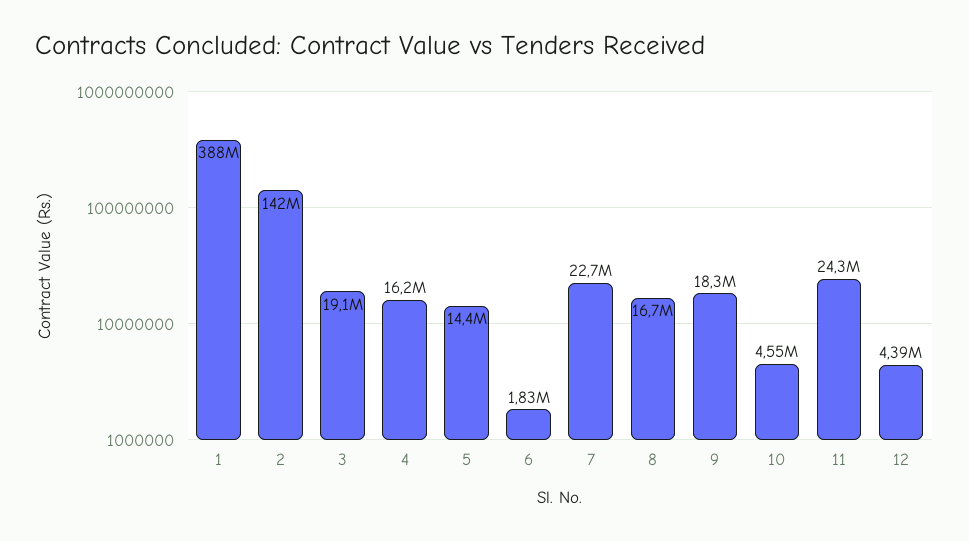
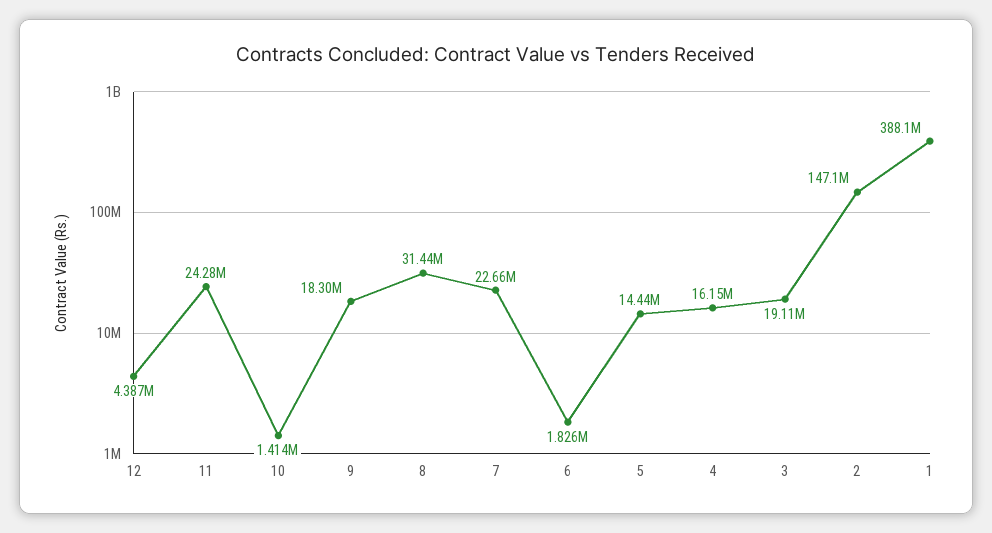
2: 142000000 -> 147100000
8: 16700000 -> 31440000
10: 4550000 -> 1414000

